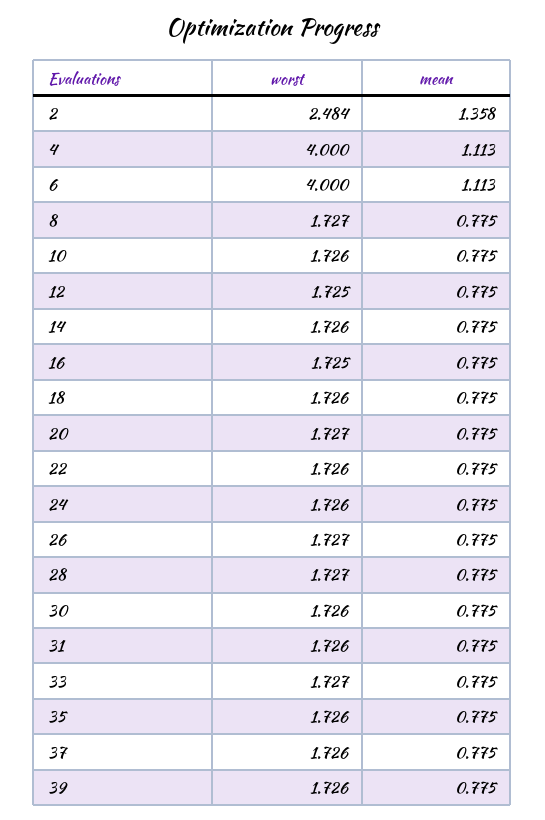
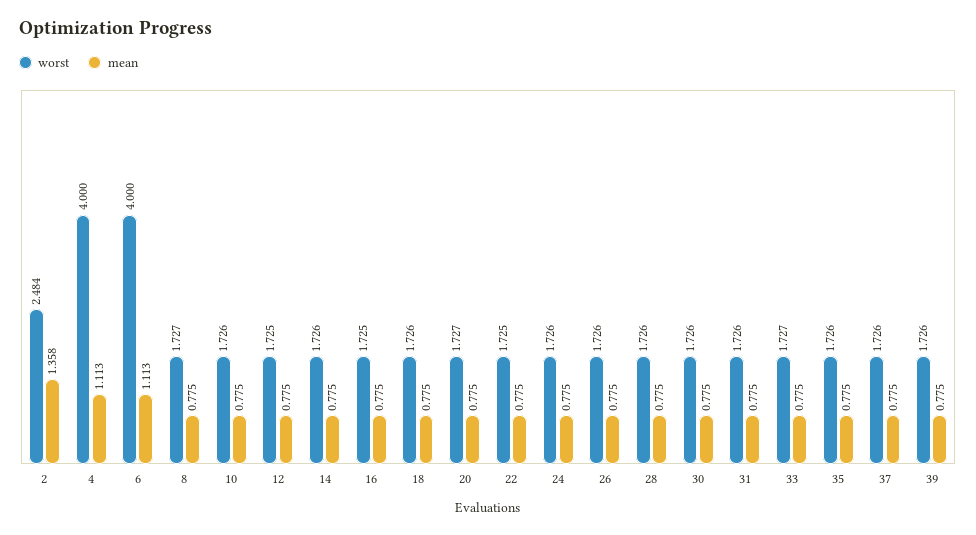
worst, 22: 1.726 -> 1.725
worst, 26: 1.727 -> 1.726
worst, 28: 1.727 -> 1.726

